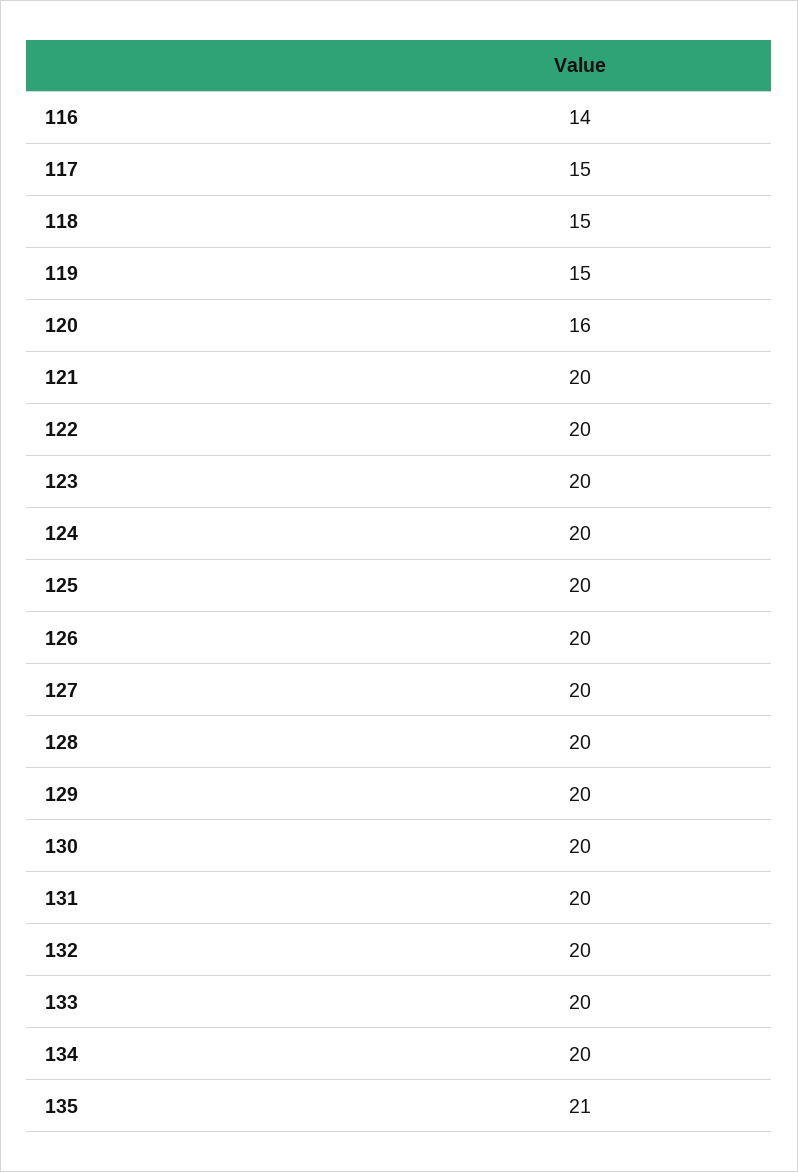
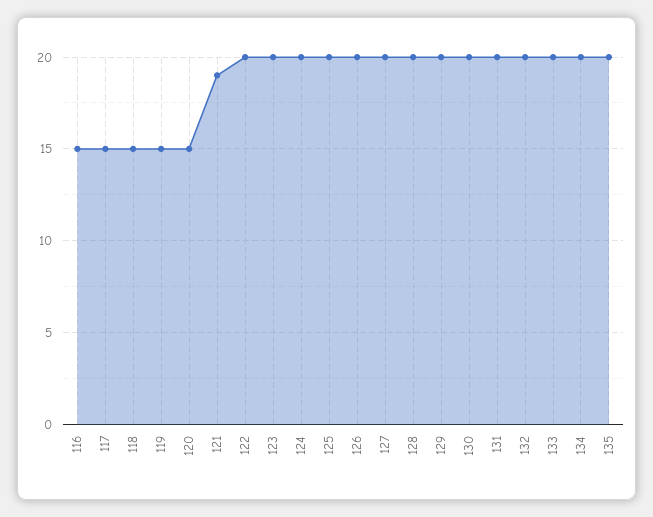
116: 14 -> 15
120: 16 -> 15
121: 20 -> 19
135: 21 -> 20

